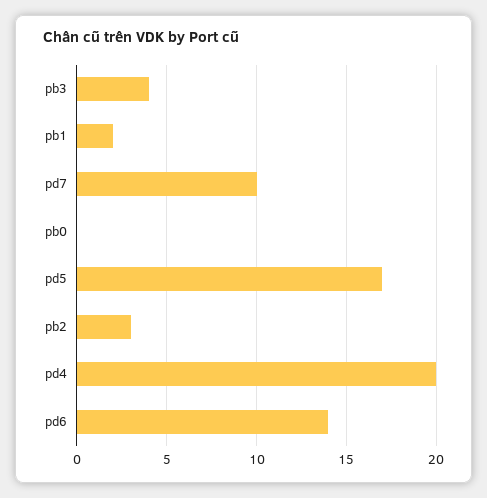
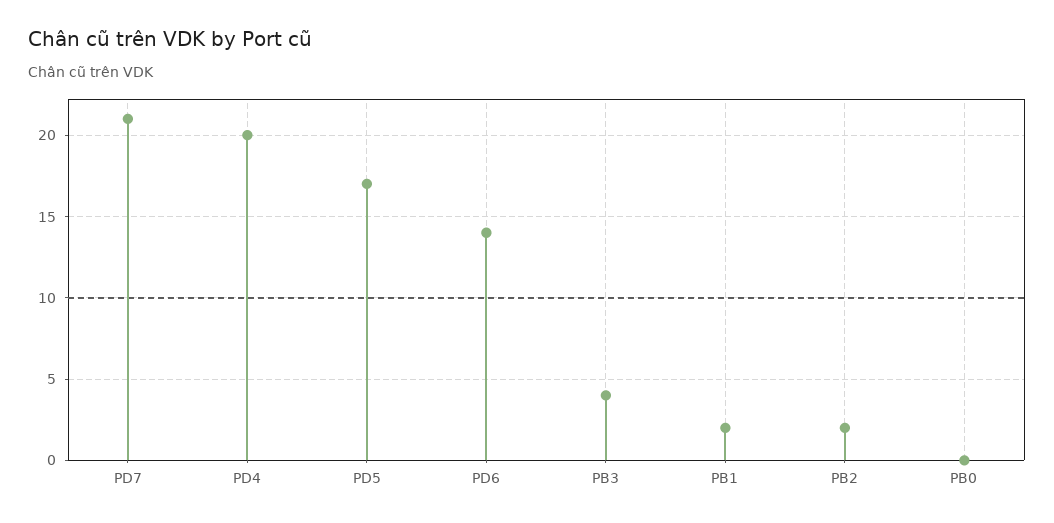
pd7: 10 -> 21
pb2: 3 -> 2

